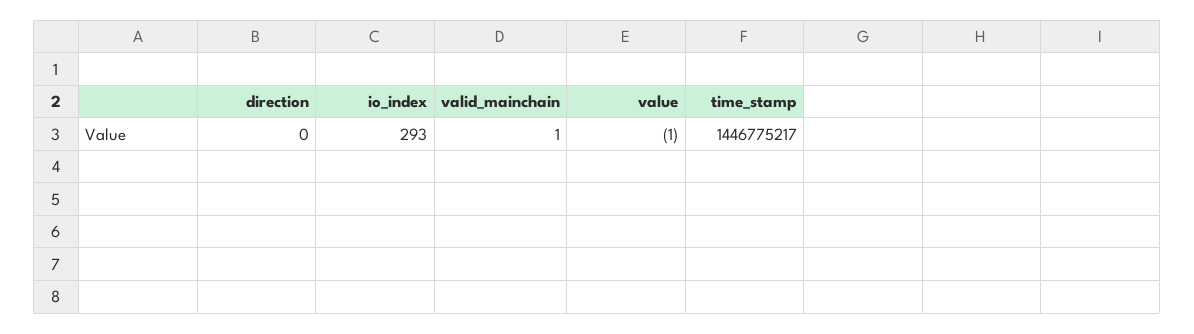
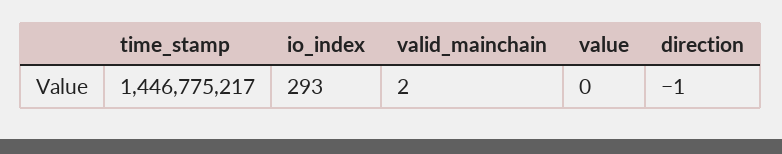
direction: 0 -> -1
valid_mainchain: 1 -> 2
value: -1 -> 0

